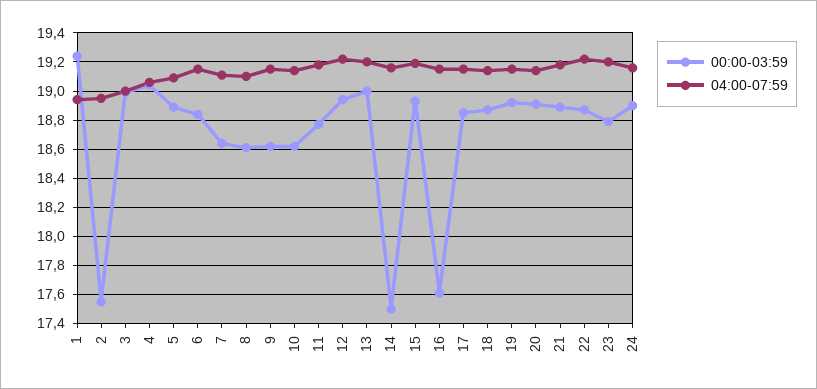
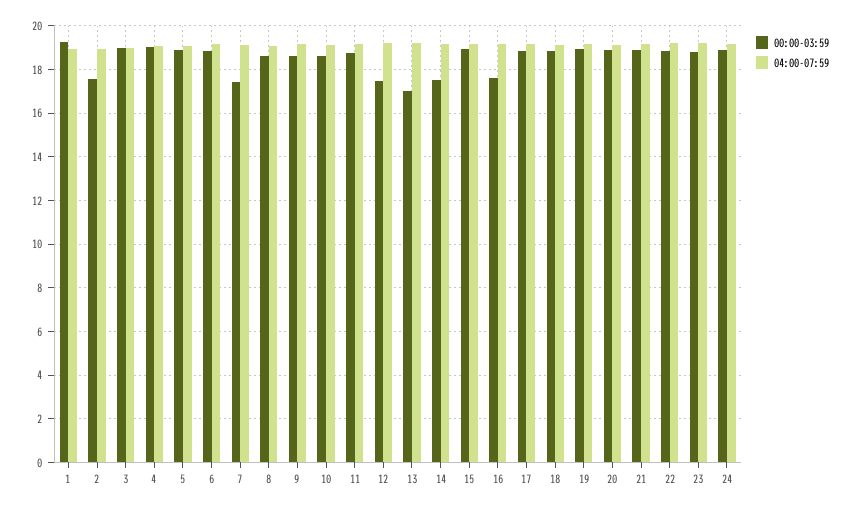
00:00-03:59, 7: 18.65 -> 17.5
00:00-03:59, 12: 18.95 -> 17.5
00:00-03:59, 13: 19 -> 17

